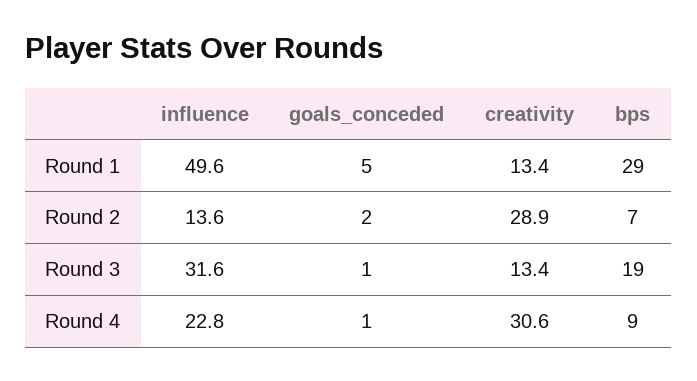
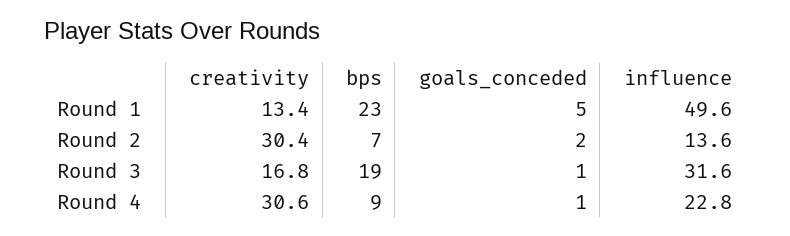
bps, Round 1: 29 -> 23
creativity, Round 2: 28.9 -> 30.4
creativity, Round 3: 13.4 -> 16.8

